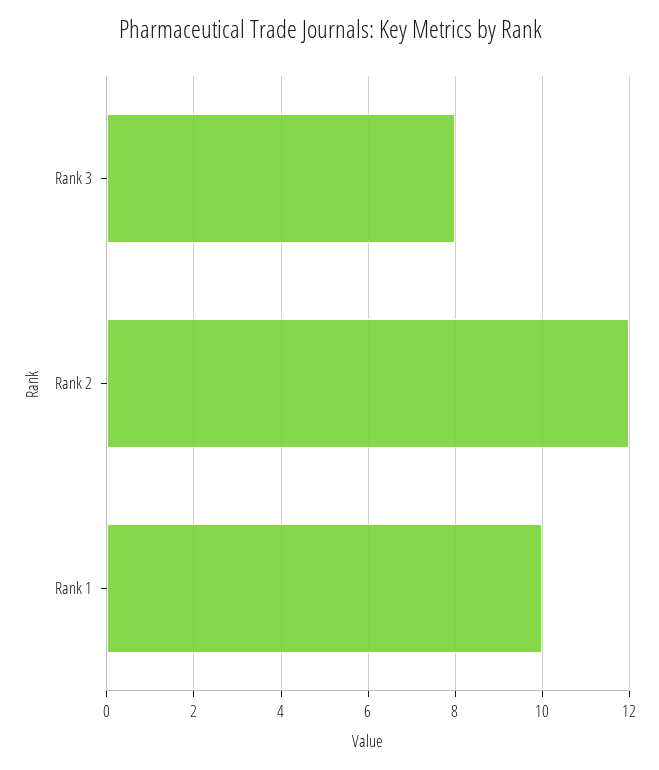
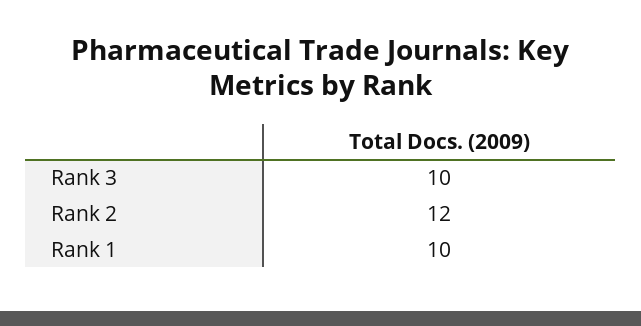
Rank 3: 8 -> 10

